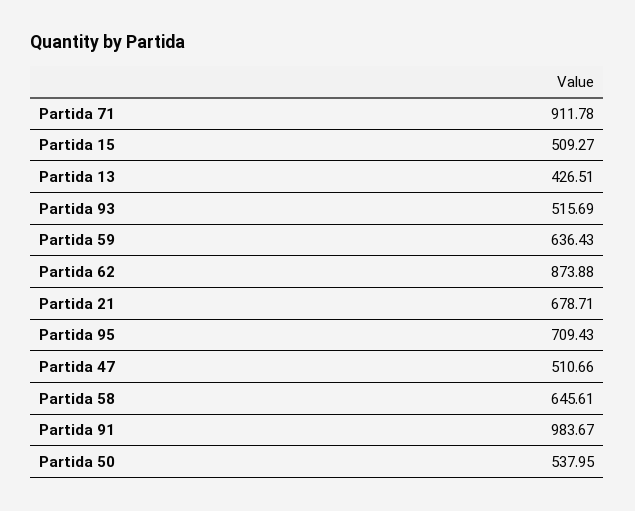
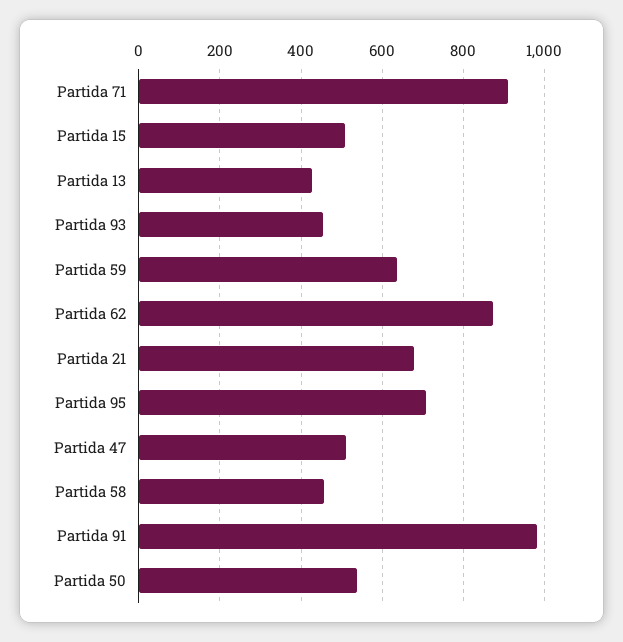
Partida 93: 515.69 -> 460
Partida 58: 645.61 -> 460

